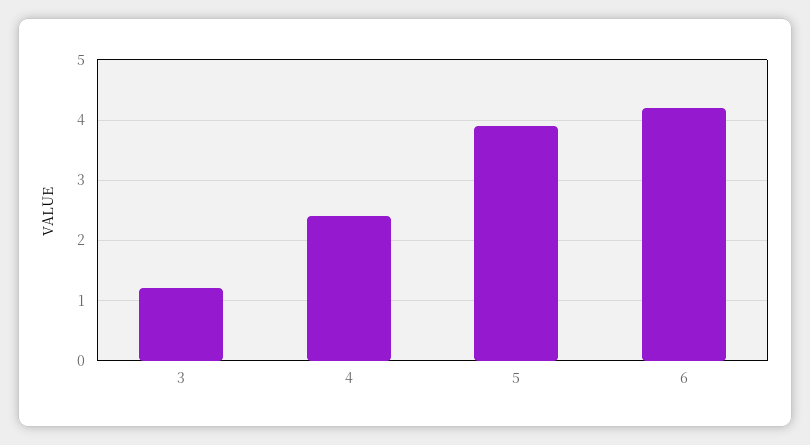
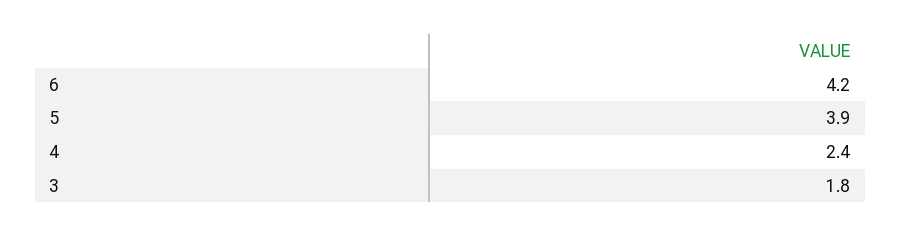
3: 1.2 -> 1.8

